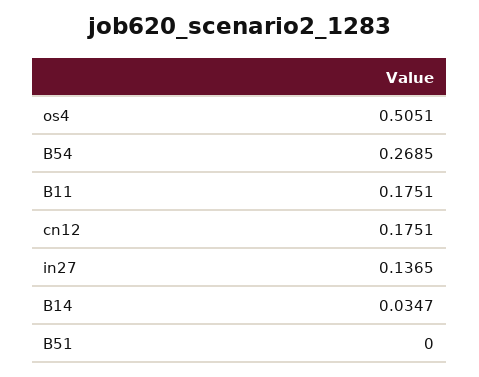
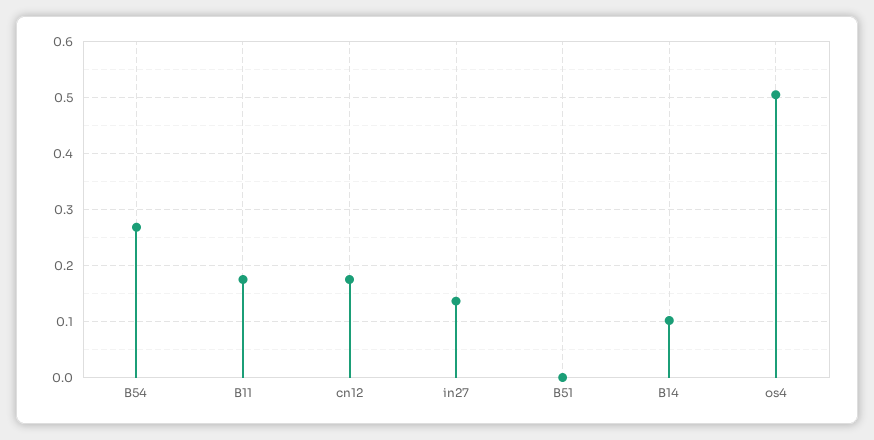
B14: 0.0347 -> 0.1

